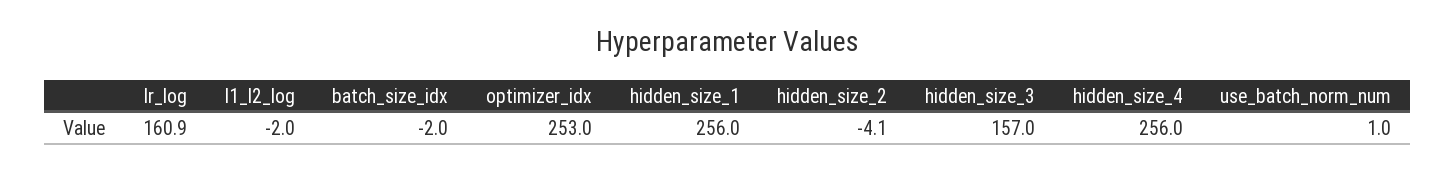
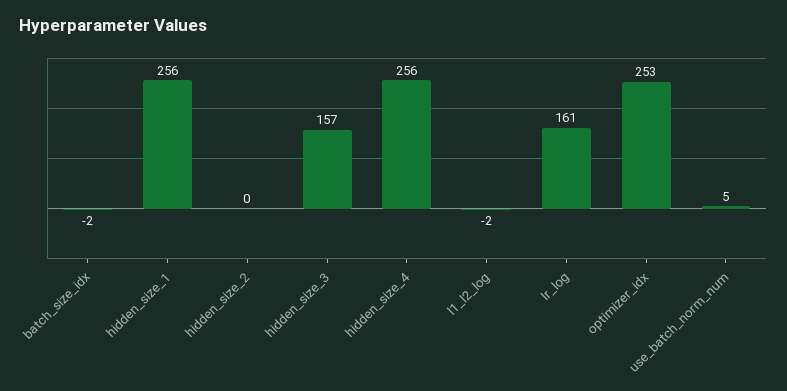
hidden_size_2: -4.1 -> 0
use_batch_norm_num: 1 -> 5

